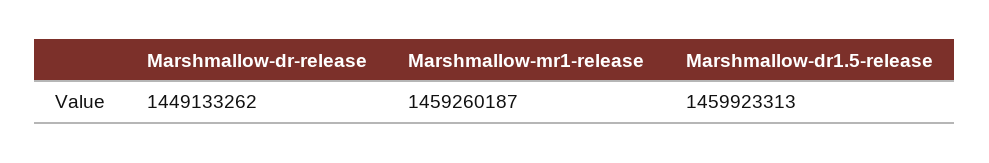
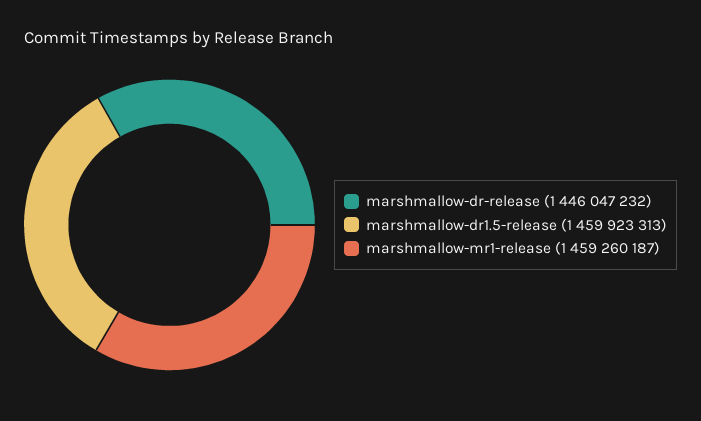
Marshmallow-dr-release: 1449133262 -> 1446047232

